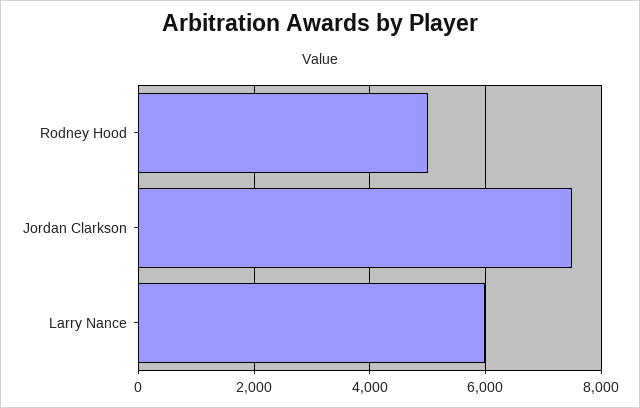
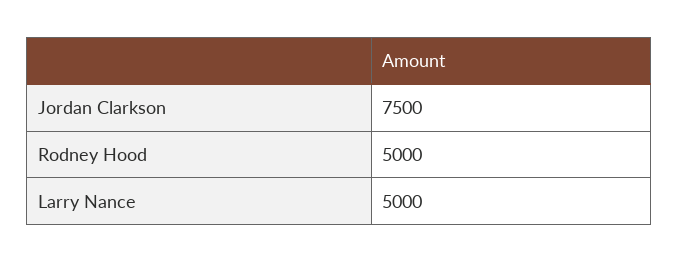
Larry Nance: 6000 -> 5000

